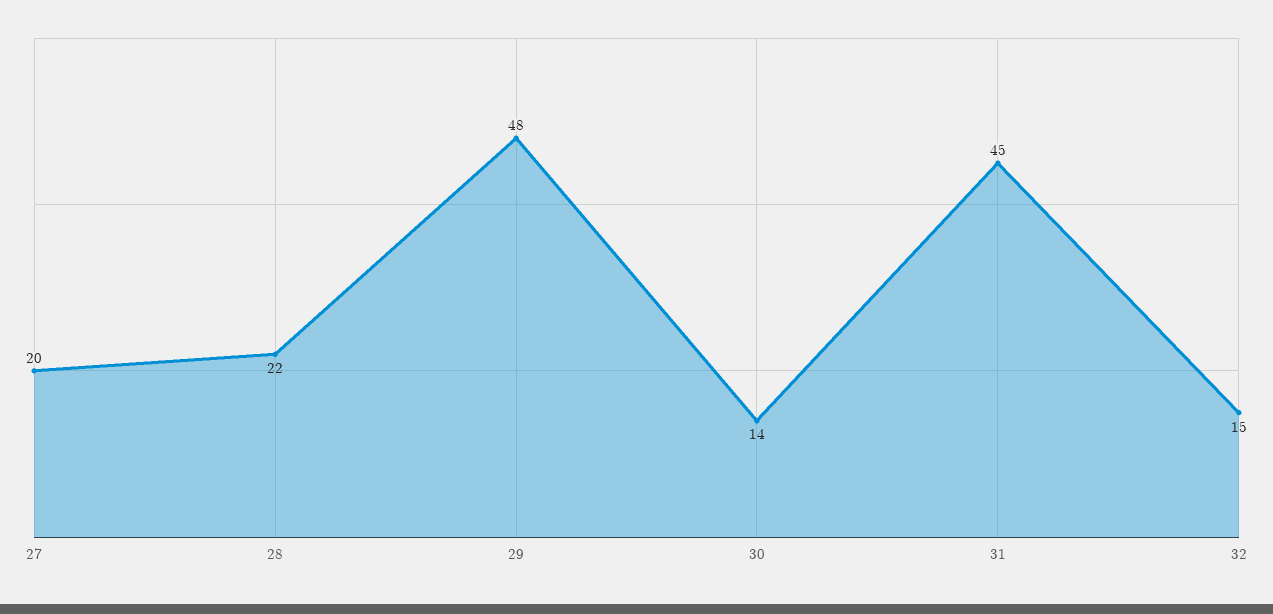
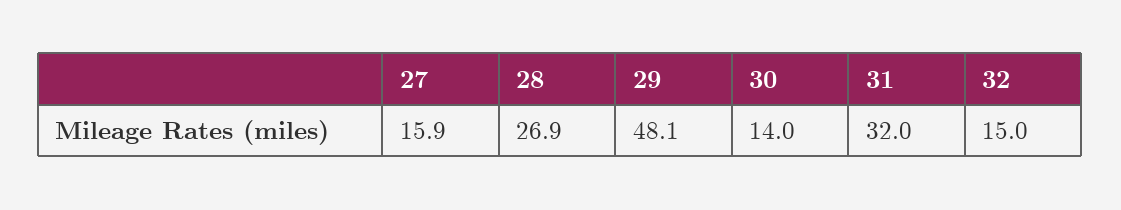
27: 20 -> 15.9
28: 22 -> 26.9
31: 45 -> 32

